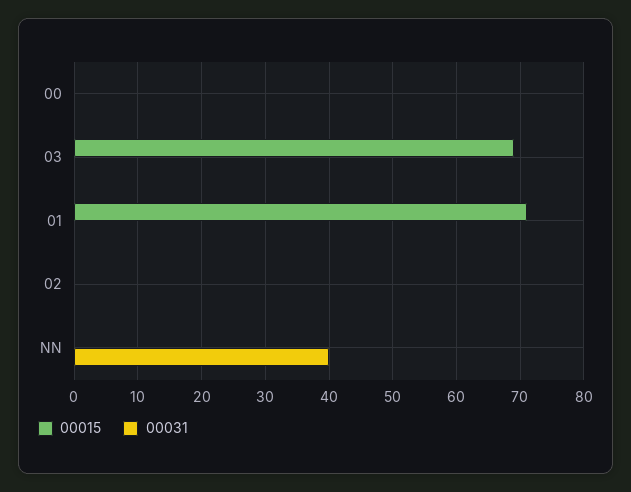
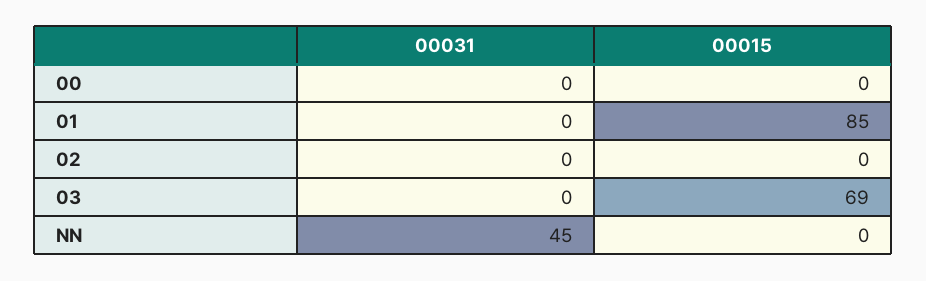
00015, 01: 71 -> 85
00031, NN: 40 -> 45

